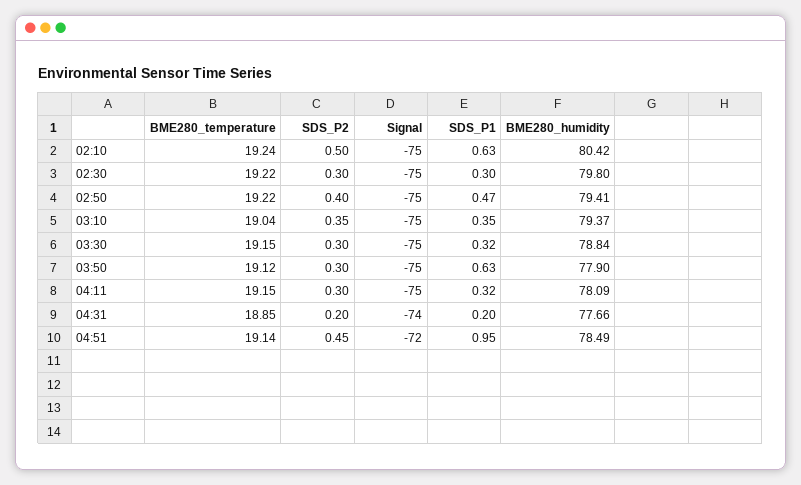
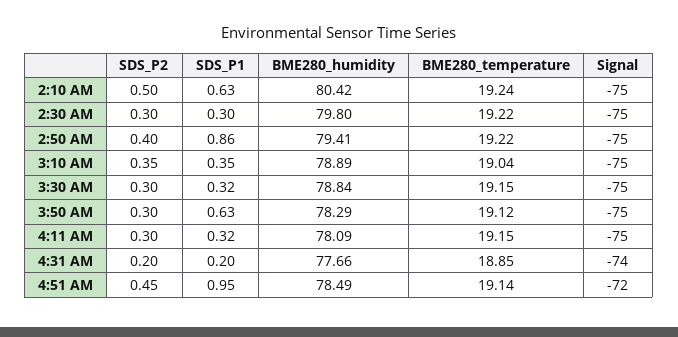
SDS_P1, 02:50: 0.47 -> 0.86
BME280_humidity, 03:10: 79.37 -> 78.89
BME280_humidity, 03:50: 77.9 -> 78.29

